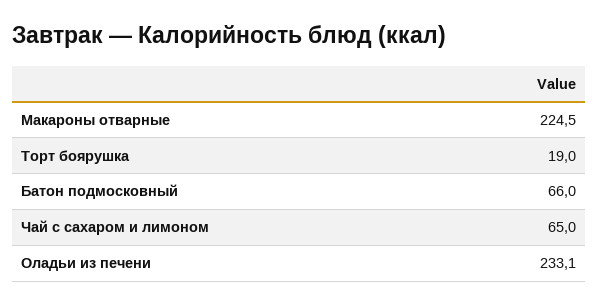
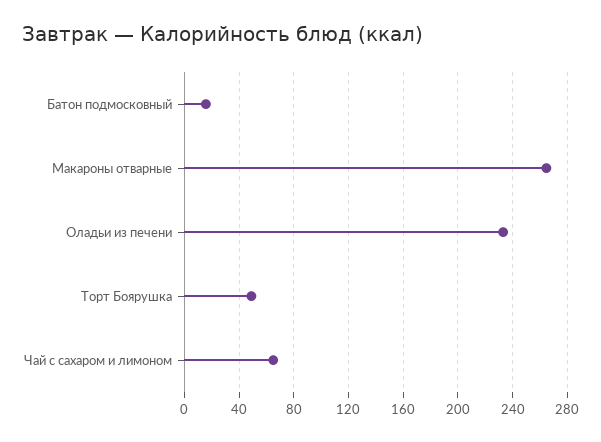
Макароны отварные: 224.5 -> 265
Торт боярушка: 19 -> 50
Батон подмосковный: 66 -> 15

